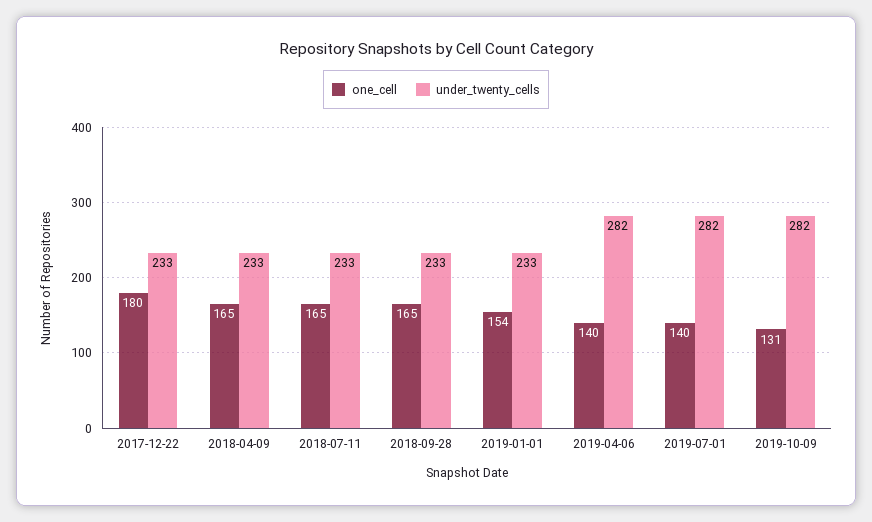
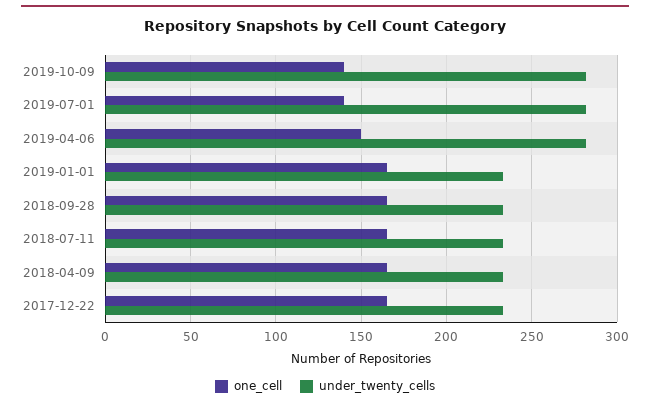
one_cell, 2017-12-22: 180 -> 165
one_cell, 2019-01-01: 154 -> 165
one_cell, 2019-04-06: 140 -> 150
one_cell, 2019-10-09: 131 -> 140

